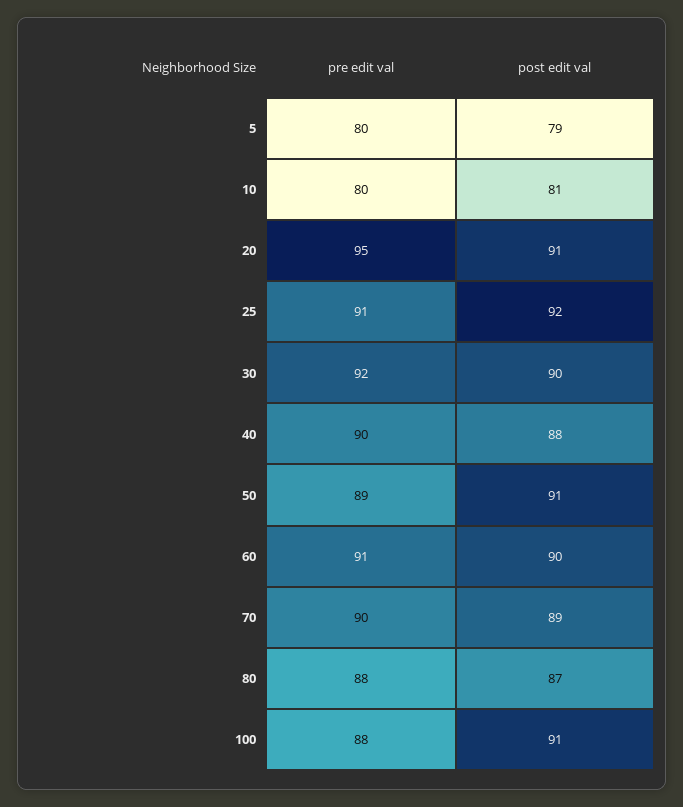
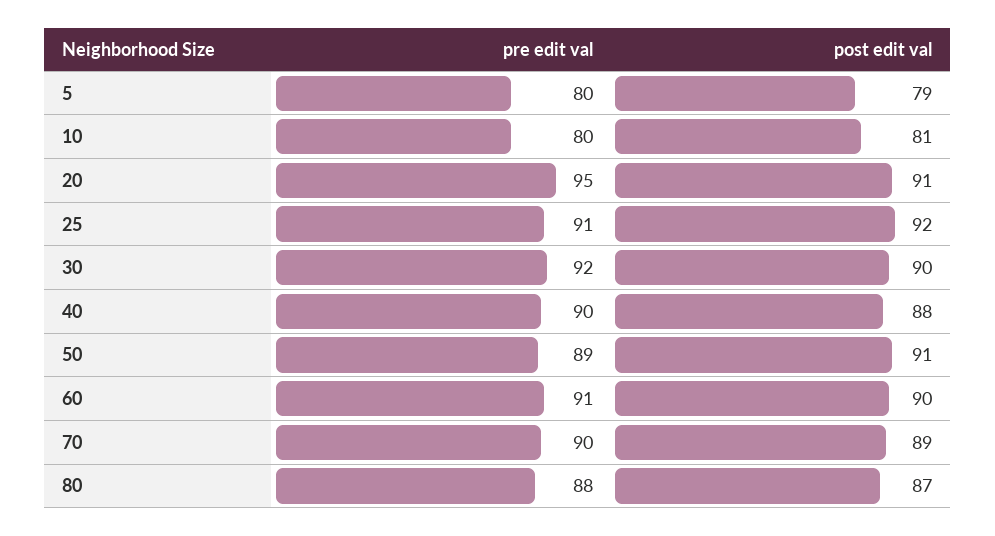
pre edit val, 100: 88 -> none
post edit val, 100: 91 -> none

